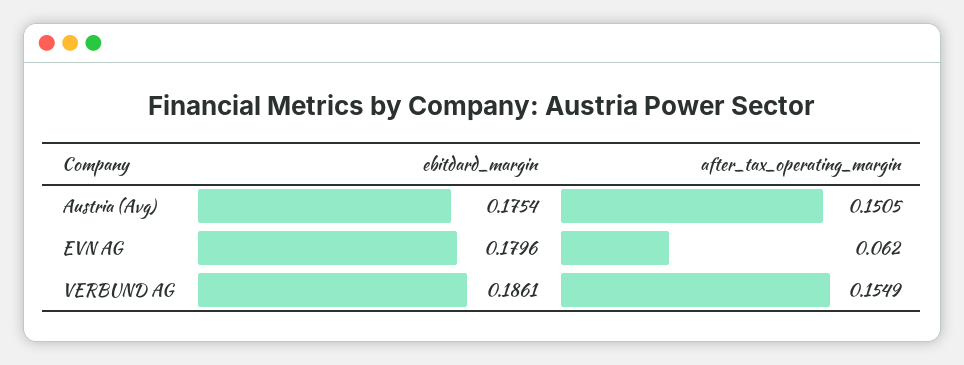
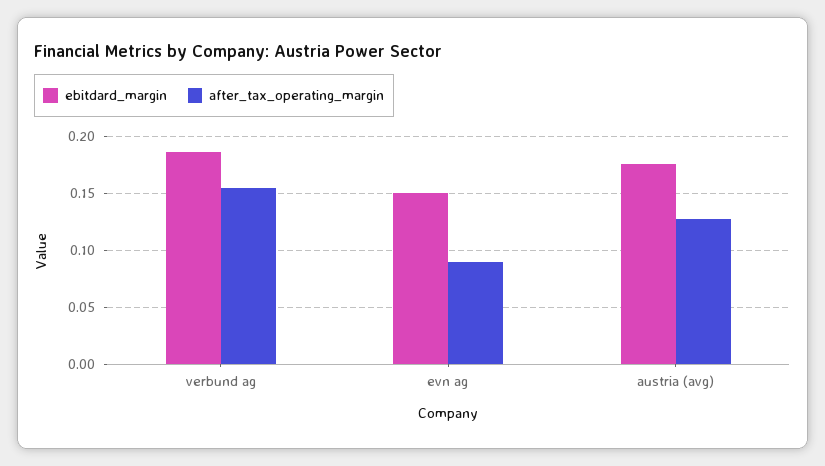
after_tax_operating_margin, Austria (Avg): 0.1505 -> 0.13
ebitdard_margin, EVN AG: 0.1796 -> 0.15
after_tax_operating_margin, EVN AG: 0.062 -> 0.09

